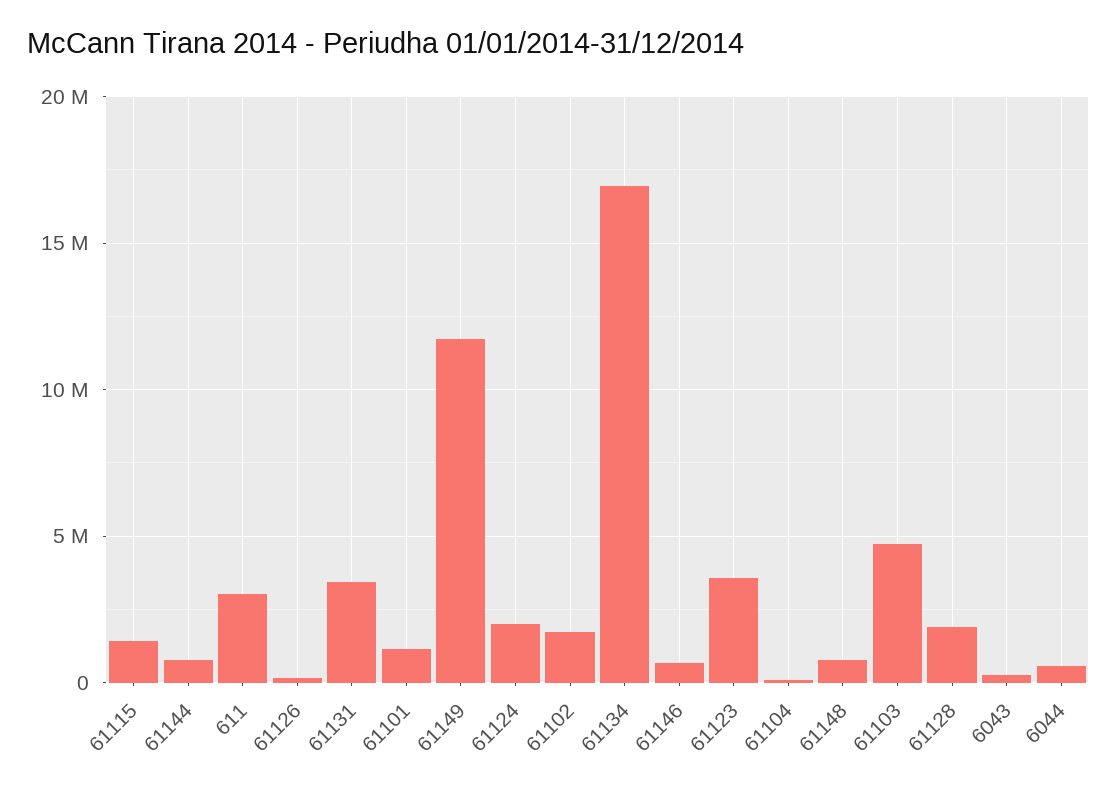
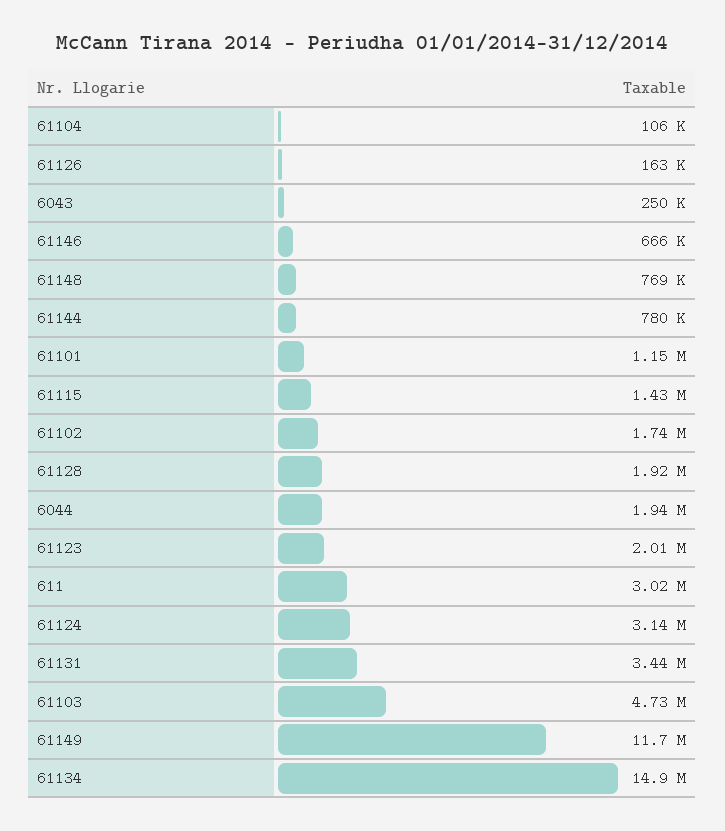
61124: 2000000 -> 3140000
61134: 17000000 -> 14900000
61123: 3500000 -> 2010000
6044: 500000 -> 1940000

